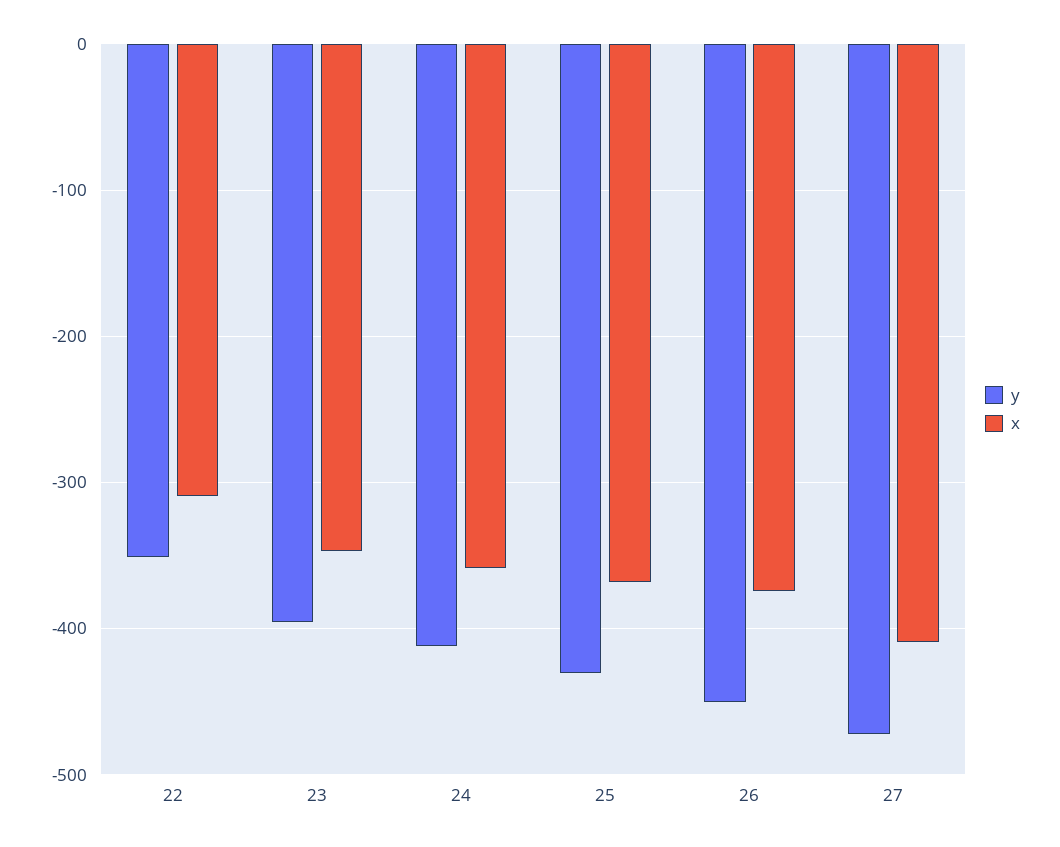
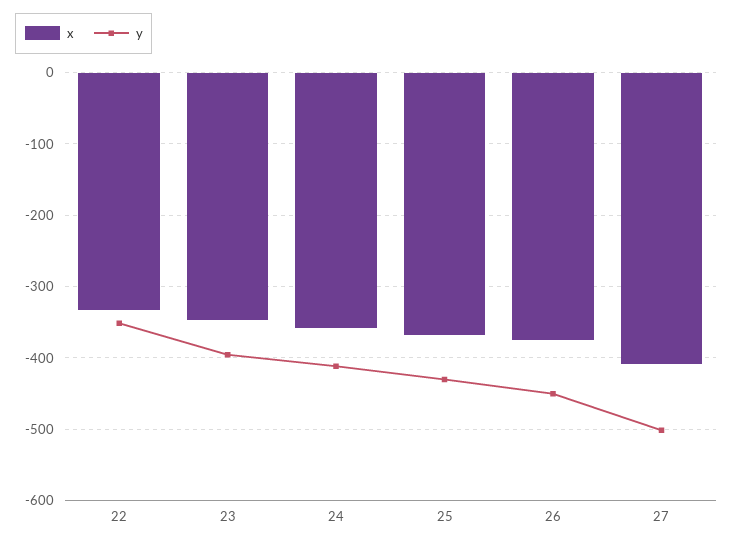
x, 22: -310 -> -330
y, 27: -470 -> -500

